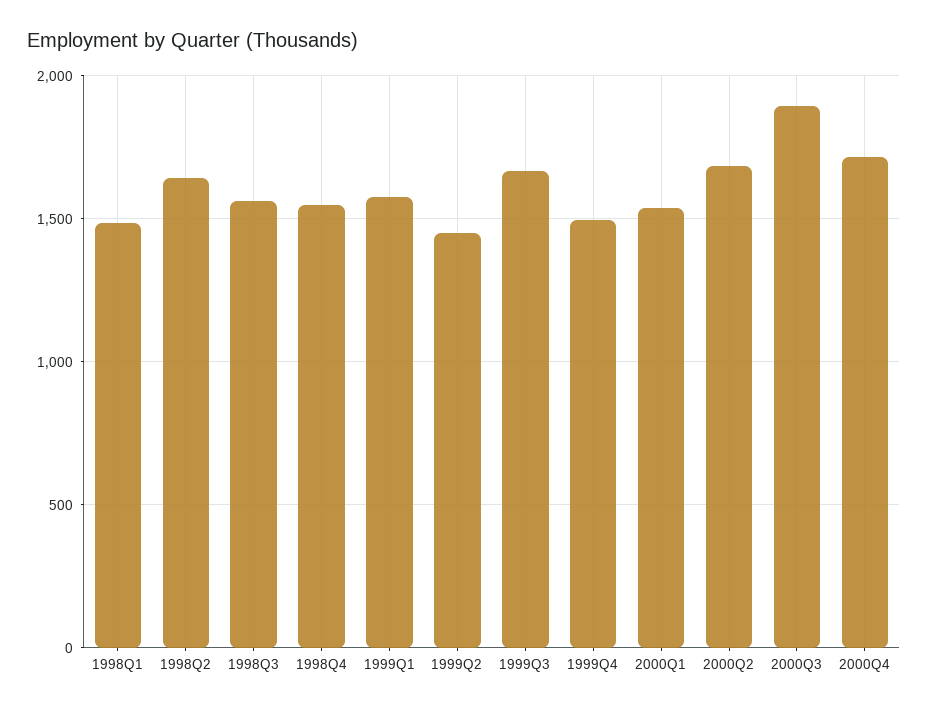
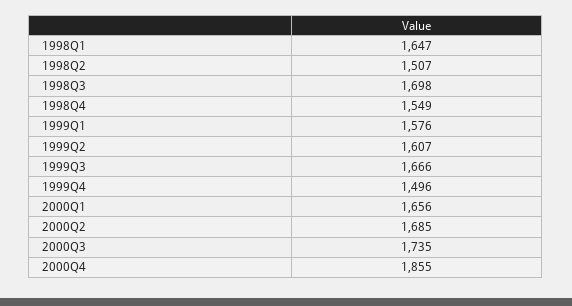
1998Q1: 1500 -> 1647
1998Q2: 1650 -> 1507
1998Q3: 1550 -> 1698
1999Q2: 1450 -> 1607
2000Q1: 1550 -> 1656
2000Q3: 1900 -> 1735
2000Q4: 1700 -> 1855

